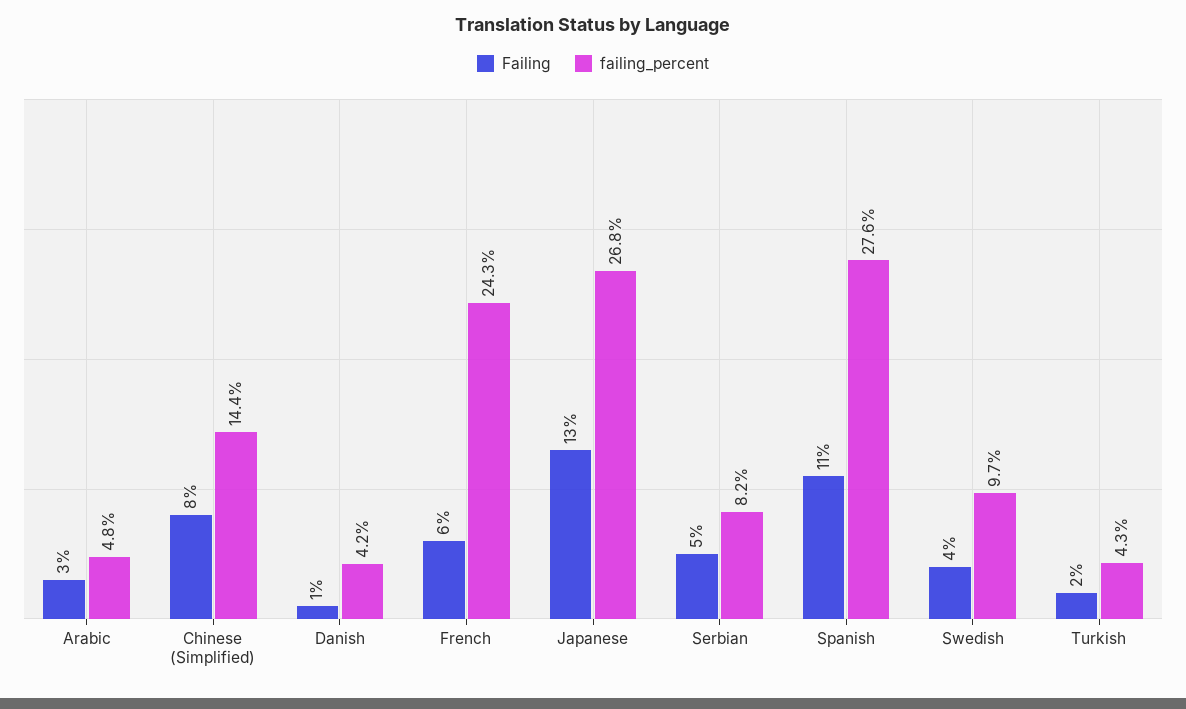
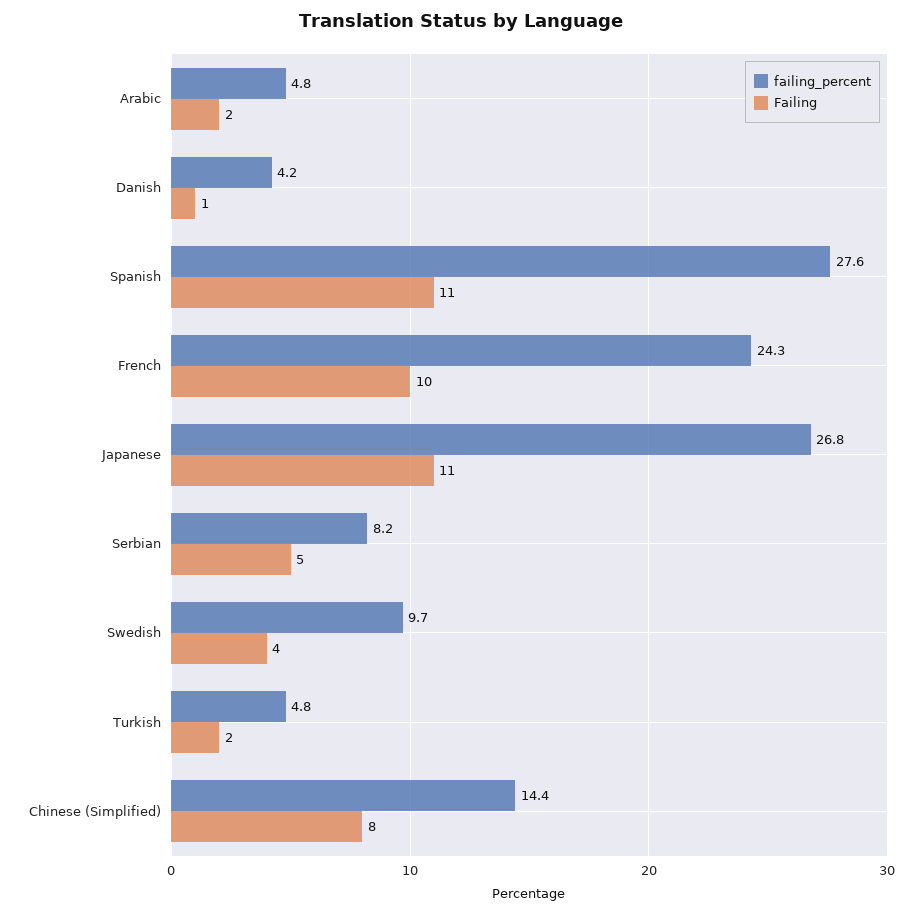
Failing, Arabic: 3 -> 2
Failing, French: 6 -> 10
Failing, Japanese: 13 -> 11
failing_percent, Turkish: 4.3 -> 4.8

